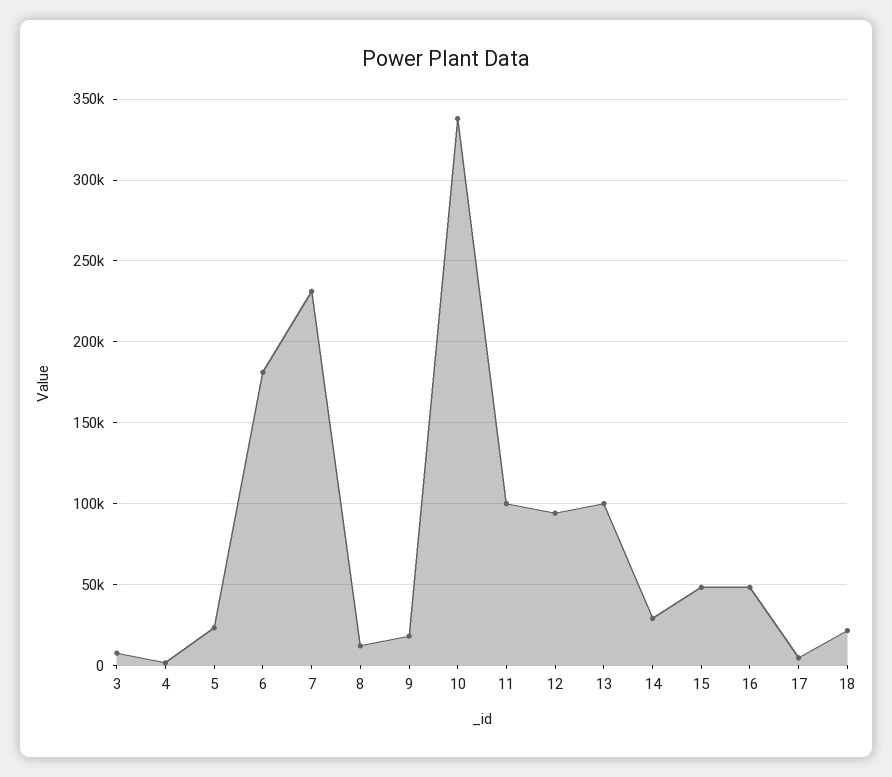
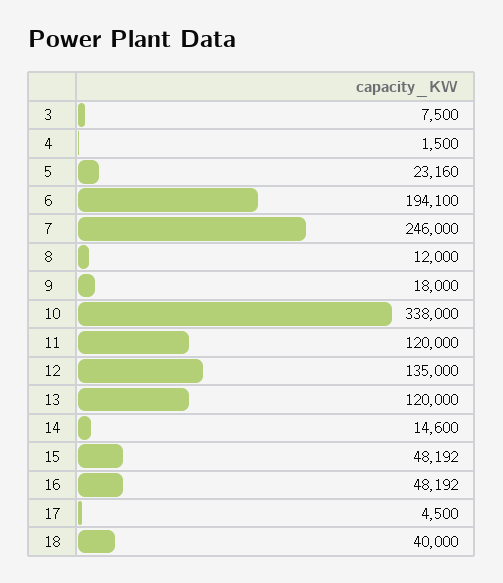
6: 180000 -> 194100
7: 230000 -> 246000
11: 100000 -> 120000
12: 95000 -> 135000
13: 100000 -> 120000
14: 30000 -> 14600
18: 20000 -> 40000

